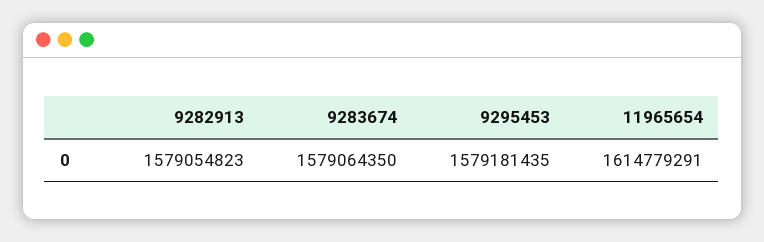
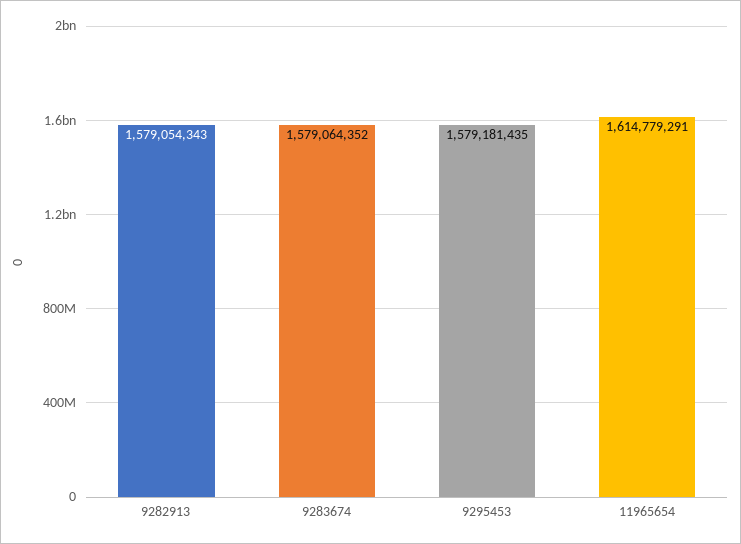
9282913: 1579054823 -> 1579054343
9283674: 1579064350 -> 1579064352

